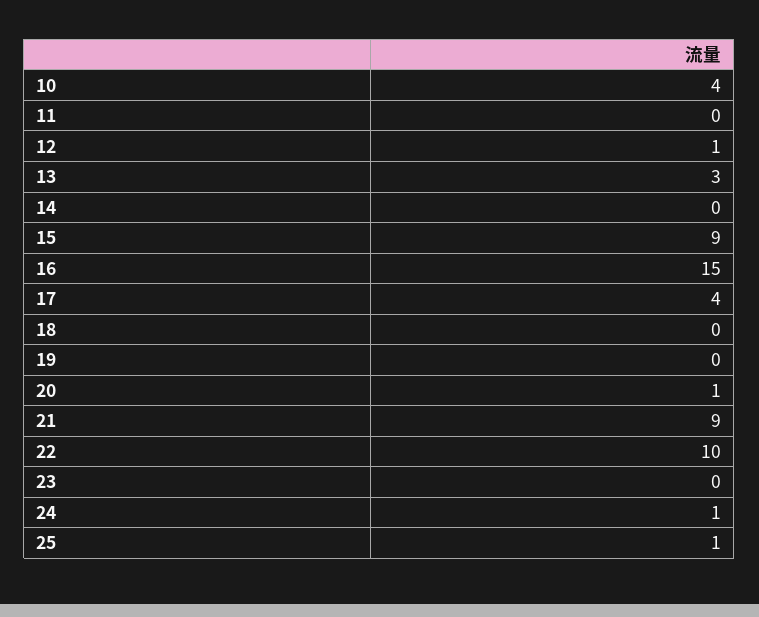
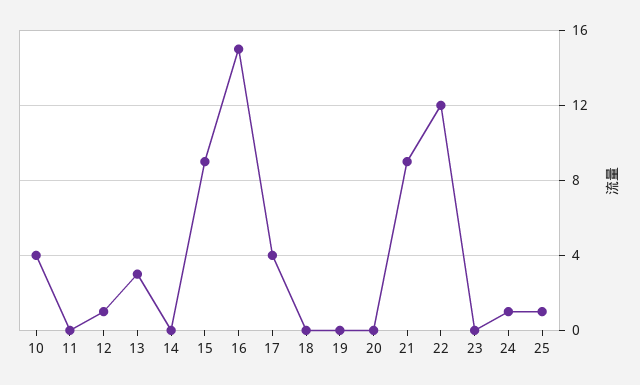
20: 1 -> 0
22: 10 -> 12

